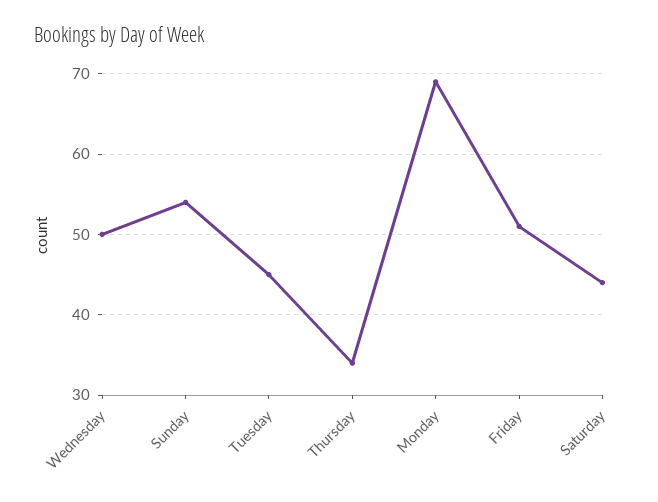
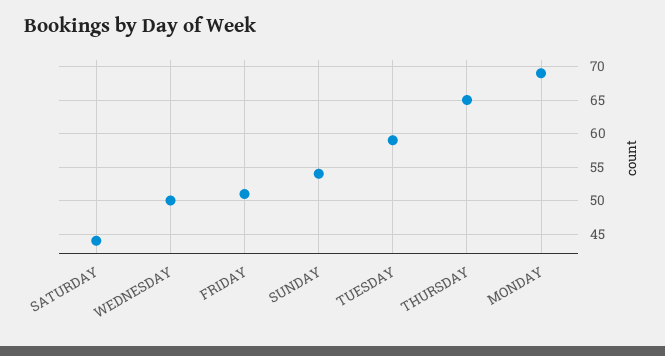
Tuesday: 45 -> 59
Thursday: 34 -> 65

